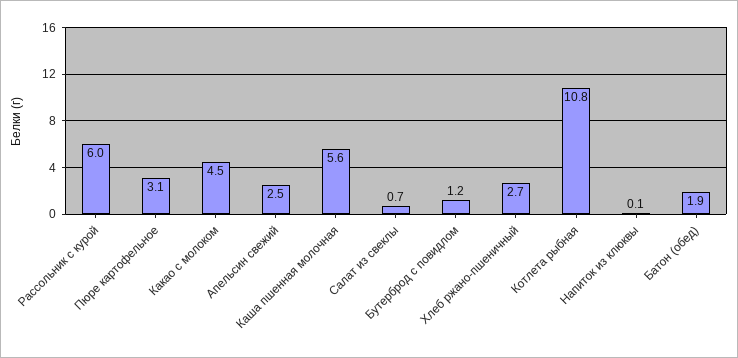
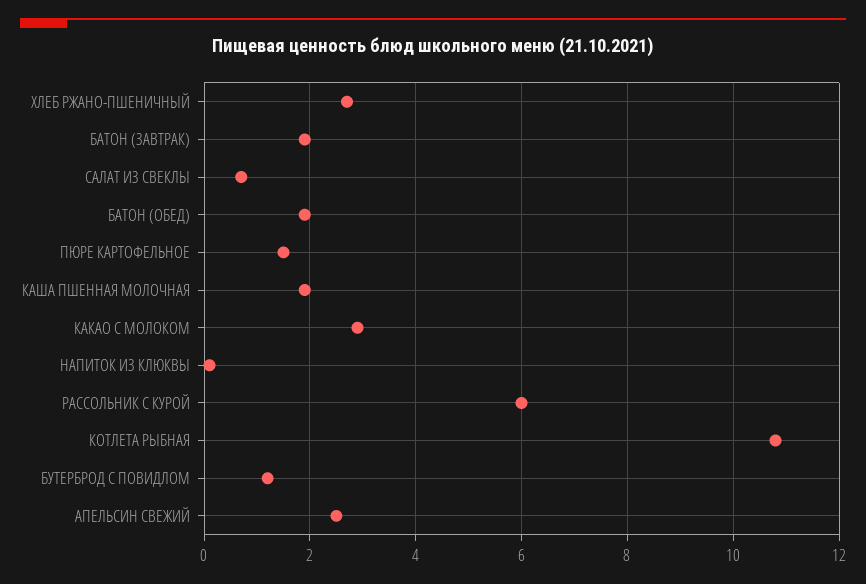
Пюре картофельное: 3.1 -> 1.5
Какао с молоком: 4.5 -> 3
Каша пшенная молочная: 5.6 -> 2
БАТОН (ЗАВТРАК): none -> 2

